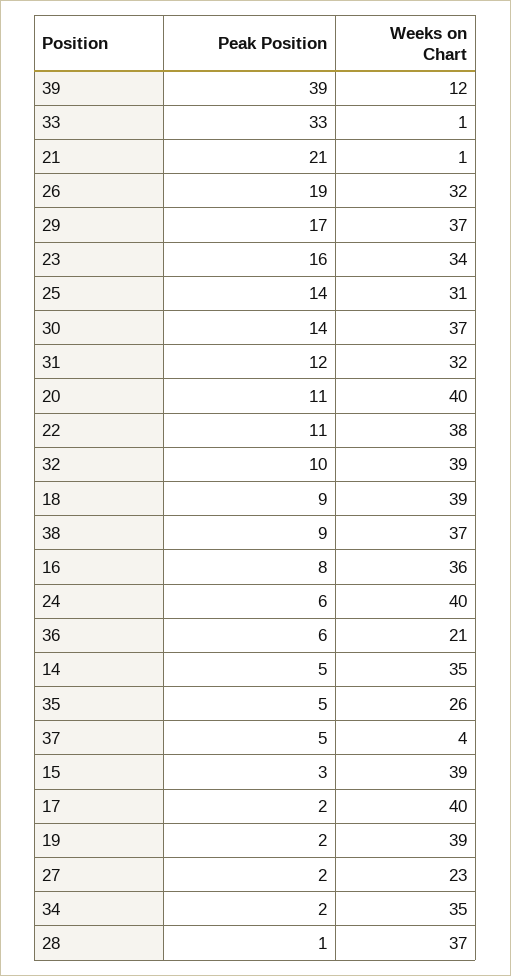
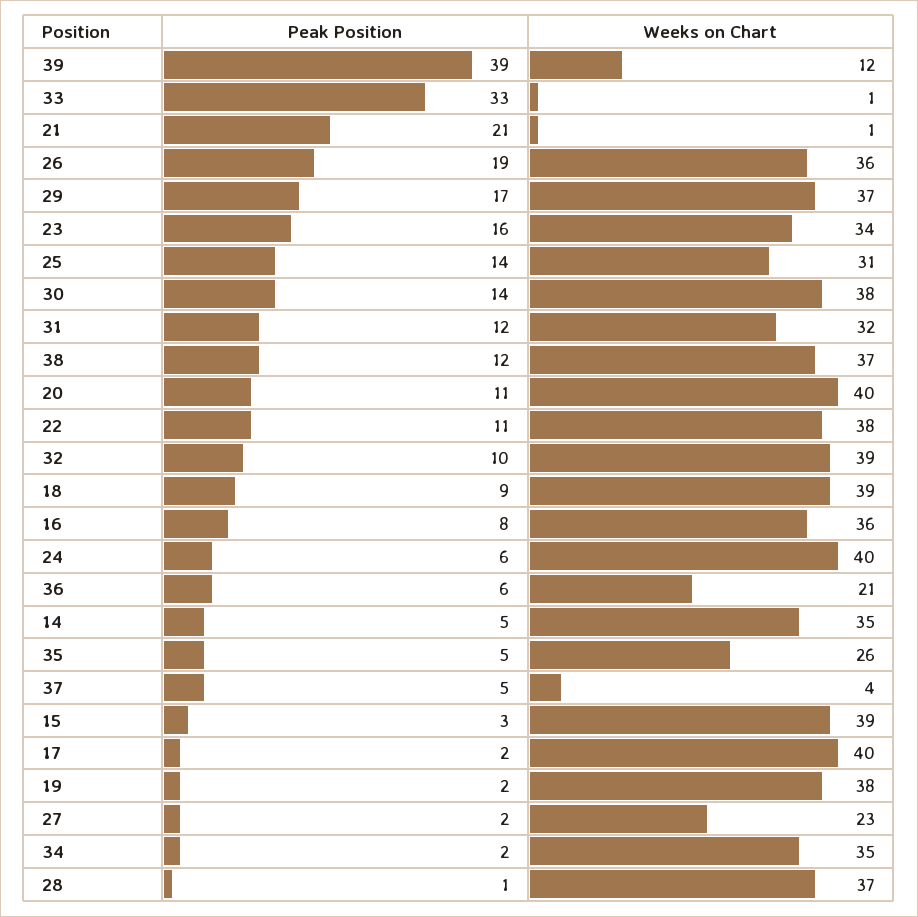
Weeks on Chart, 26: 32 -> 36
Weeks on Chart, 30: 37 -> 38
Peak Position, 38: 9 -> 12
Weeks on Chart, 19: 39 -> 38

